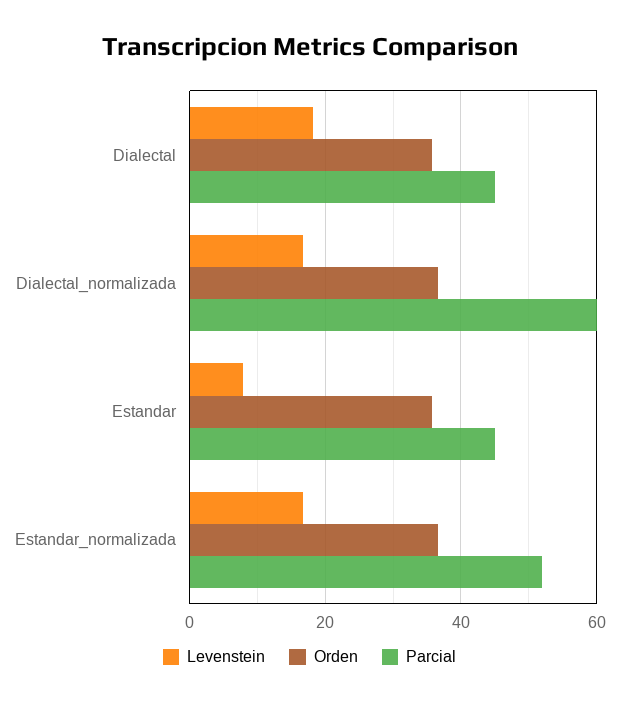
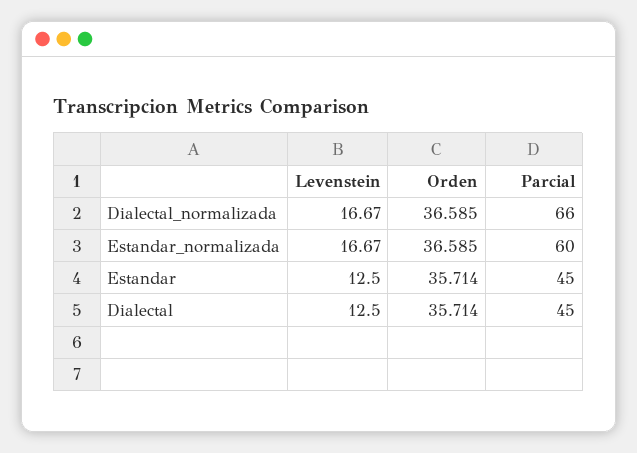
Levenstein, Dialectal: 18 -> 12.5
Parcial, Dialectal_normalizada: 60 -> 66
Levenstein, Estandar: 8 -> 12.5
Parcial, Estandar_normalizada: 52 -> 60

